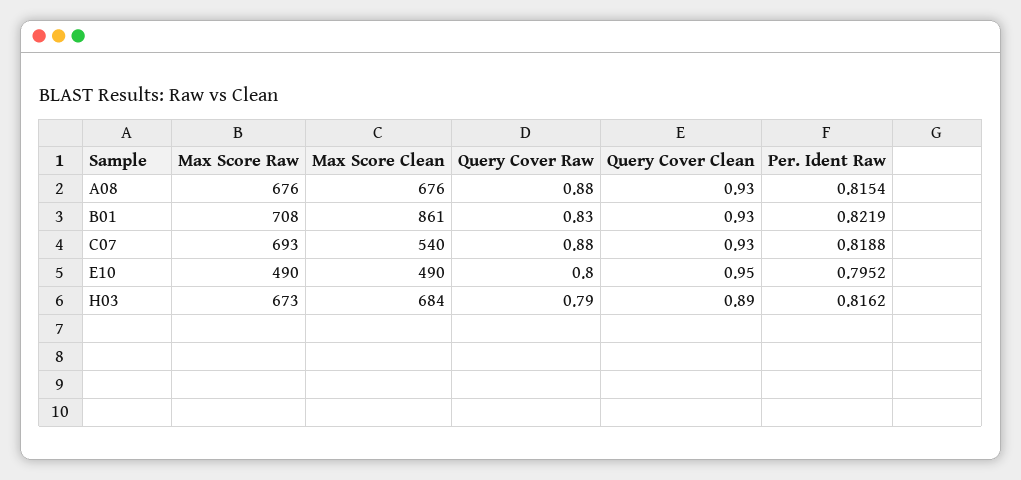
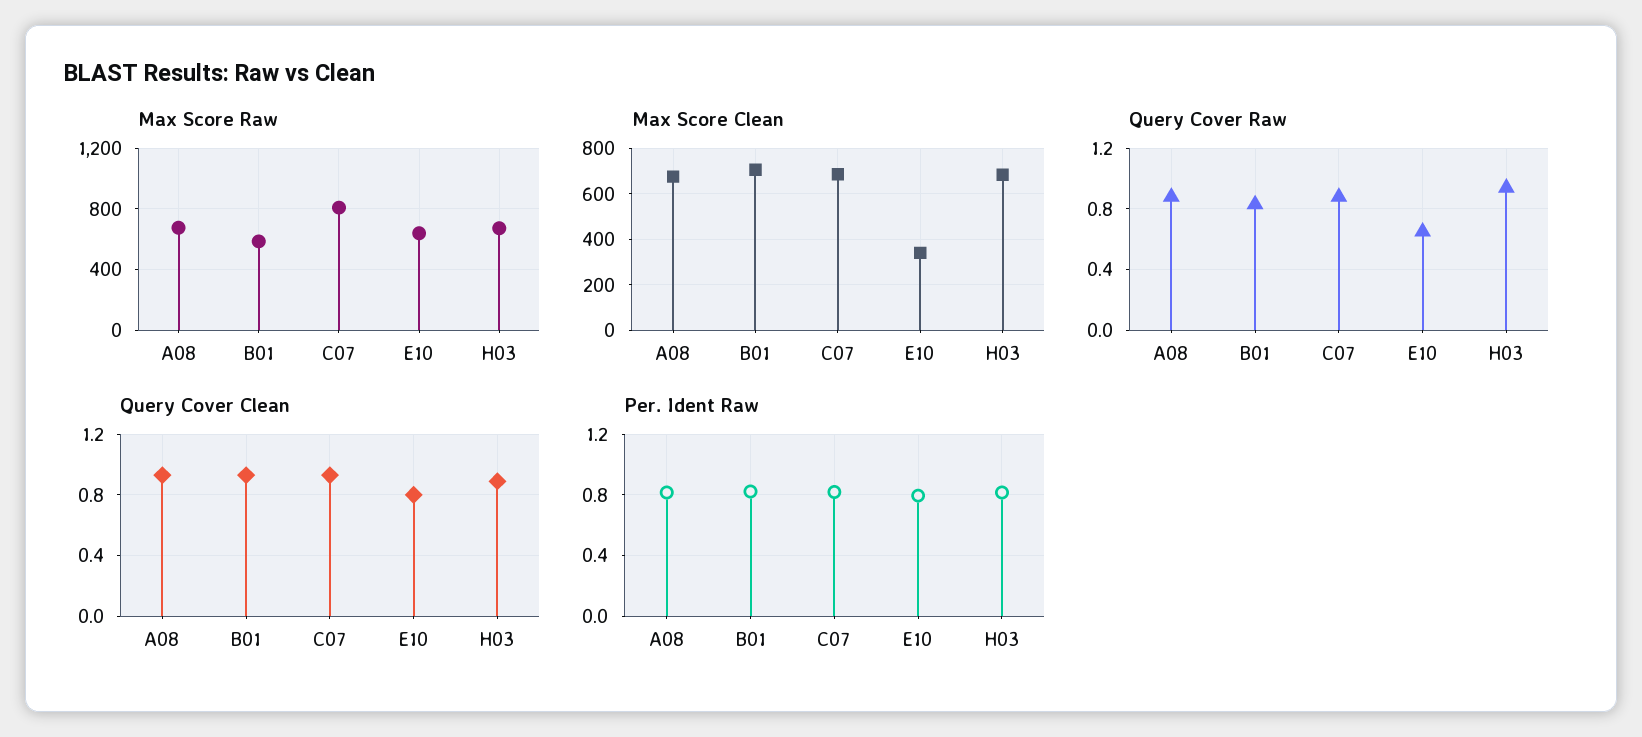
Max Score Raw, B01: 708 -> 600
Max Score Clean, B01: 861 -> 700
Max Score Raw, C07: 693 -> 800
Max Score Clean, C07: 540 -> 700
Max Score Raw, E10: 490 -> 650
Max Score Clean, E10: 490 -> 350
Query Cover Raw, E10: 0.8 -> 0.65
Query Cover Clean, E10: 0.95 -> 0.8
Query Cover Raw, H03: 0.79 -> 0.95

